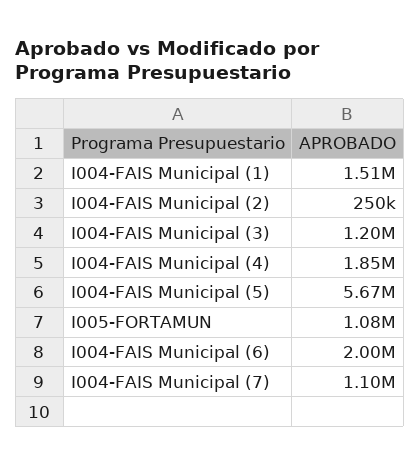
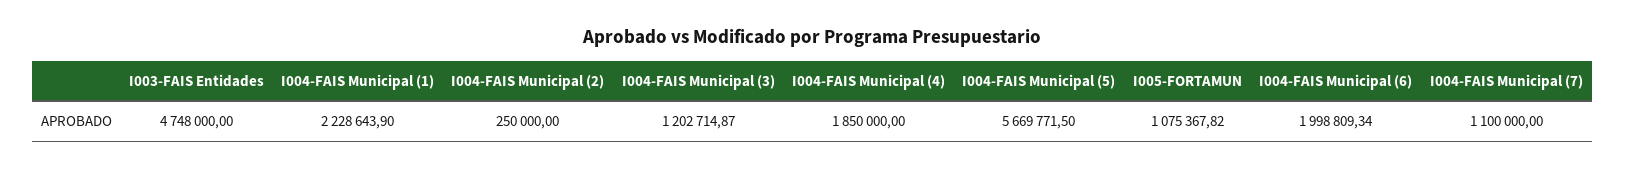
I004-FAIS Municipal (1): 1510000 -> 2228643.9
I003-FAIS Entidades: none -> 4748000

